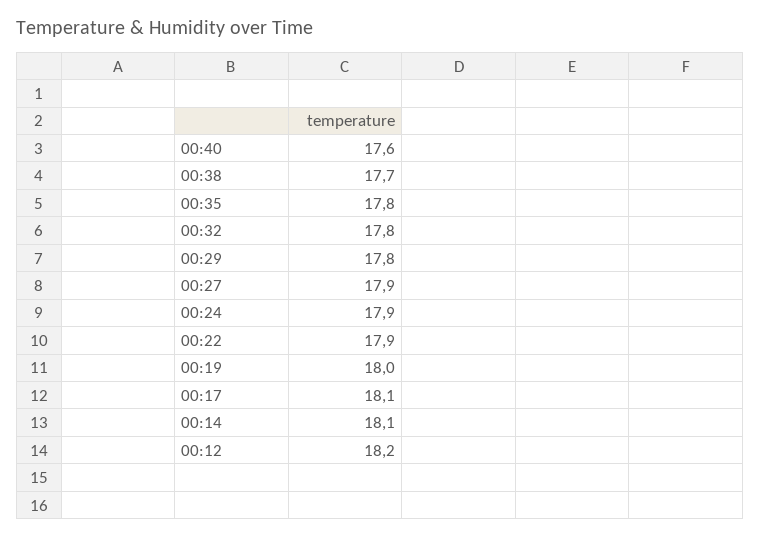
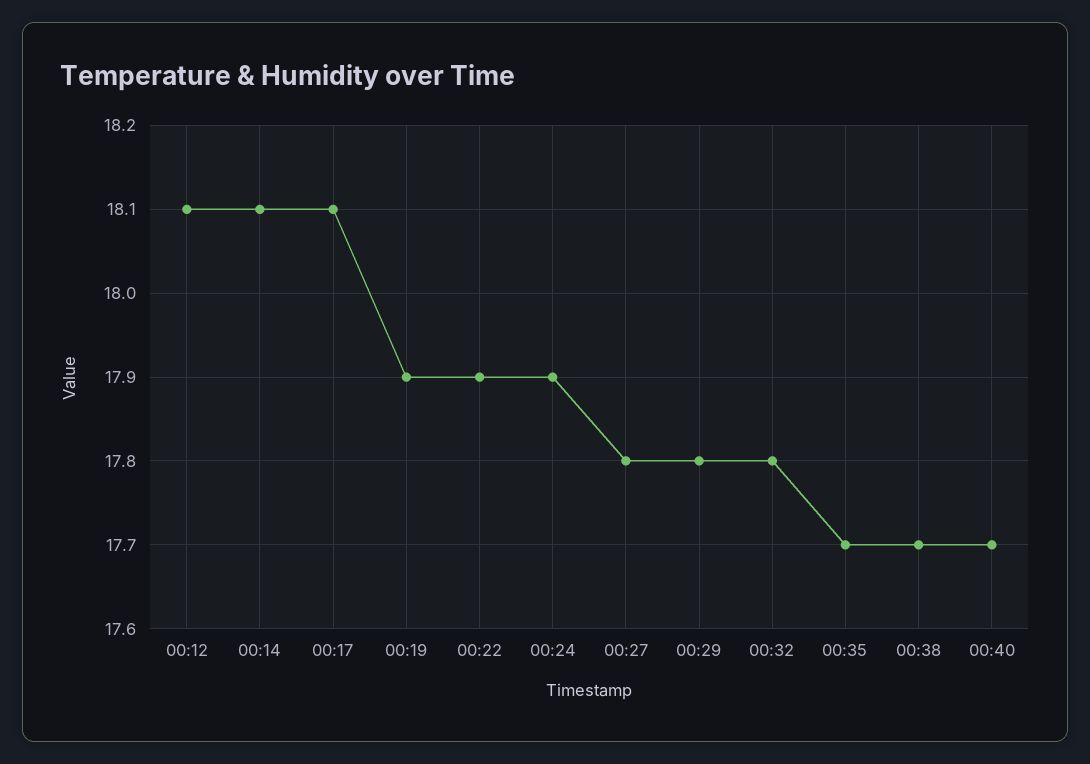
00:40: 17.6 -> 17.7
00:35: 17.8 -> 17.7
00:27: 17.9 -> 17.8
00:19: 18 -> 17.9
00:12: 18.2 -> 18.1

